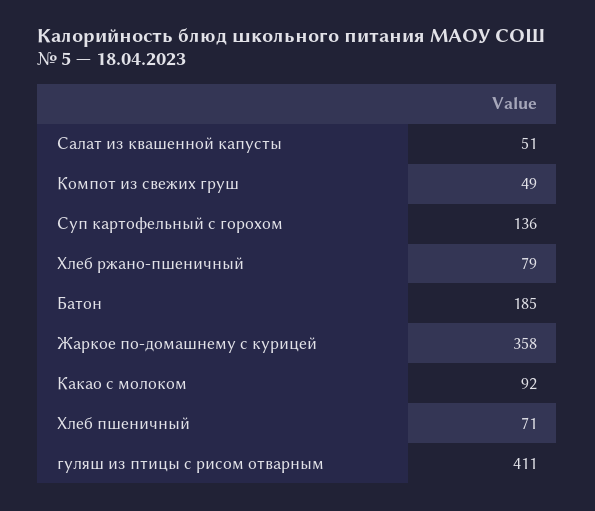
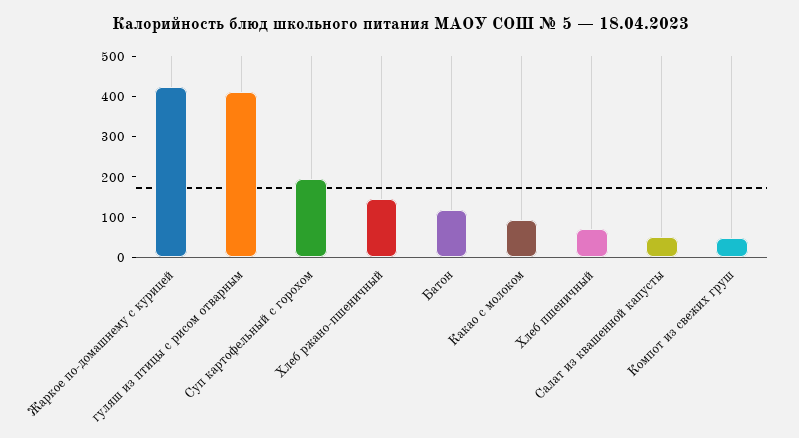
Суп картофельный с горохом: 136 -> 200
Хлеб ржано-пшеничный: 79 -> 140
Батон: 185 -> 120
Жаркое по-домашнему с курицей: 358 -> 420

